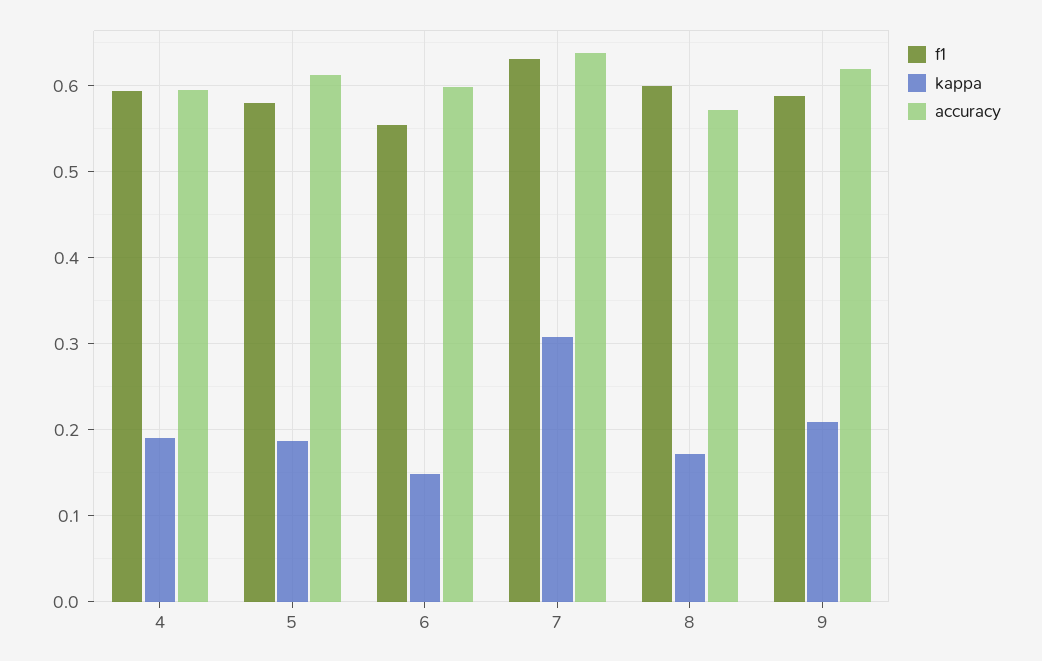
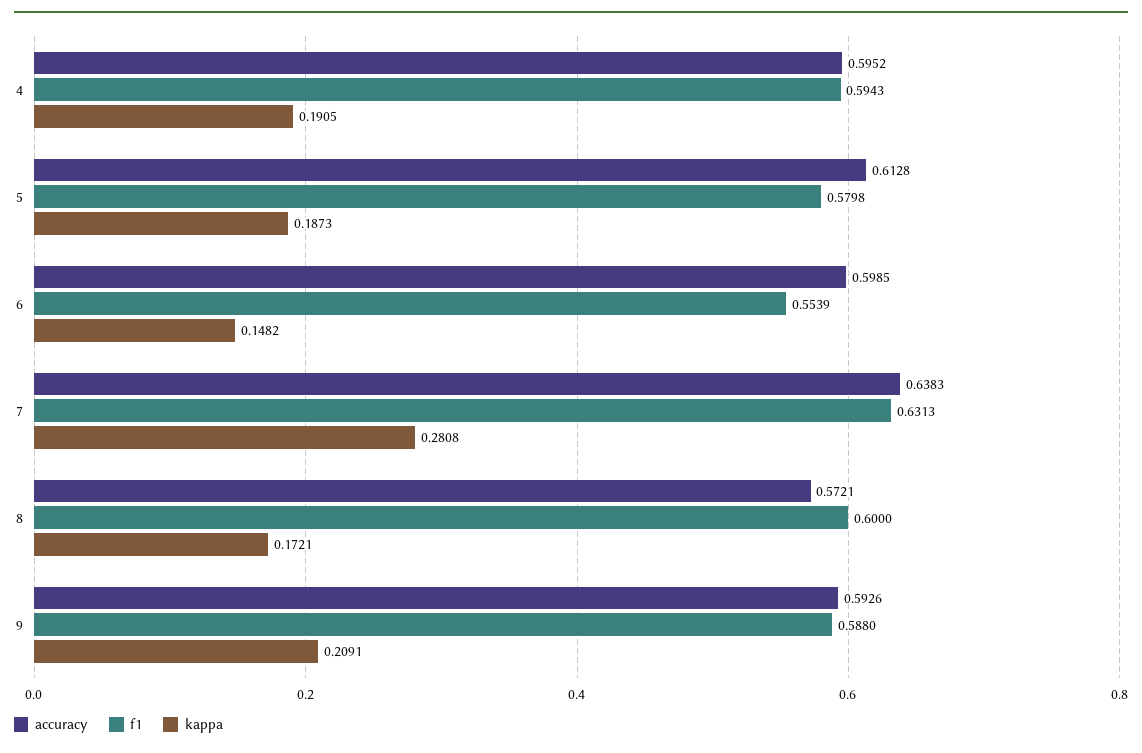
kappa, 7: 0.31 -> 0.2808
accuracy, 9: 0.62 -> 0.5926

